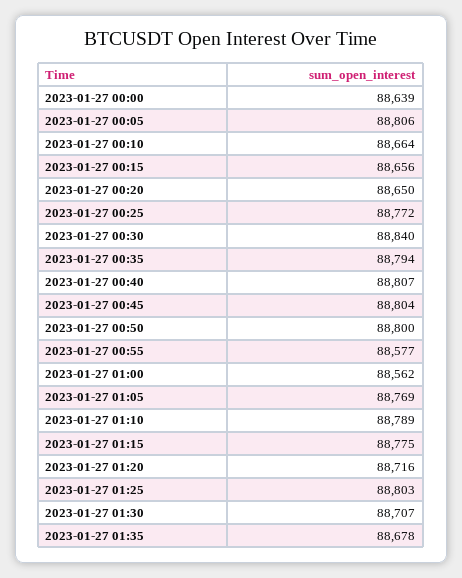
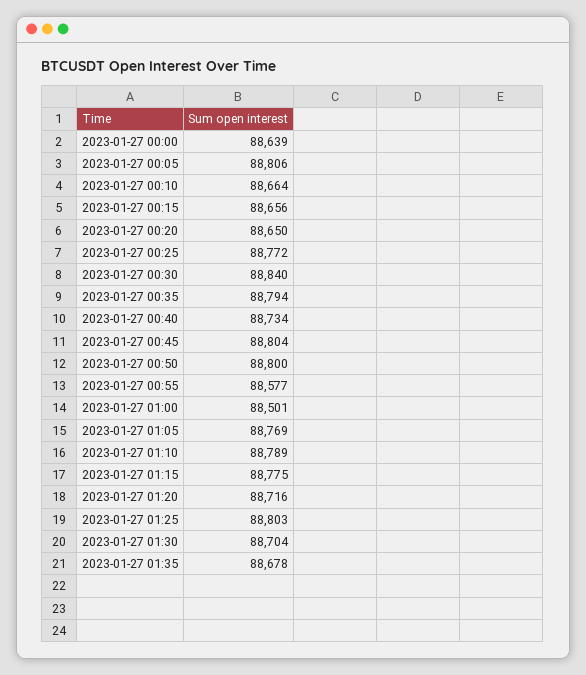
2023-01-27 00:40: 88807 -> 88734
2023-01-27 01:00: 88562 -> 88501
2023-01-27 01:30: 88707 -> 88704

